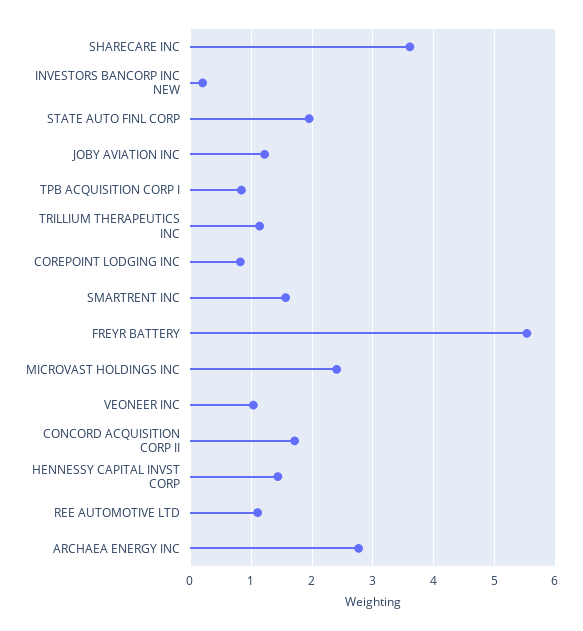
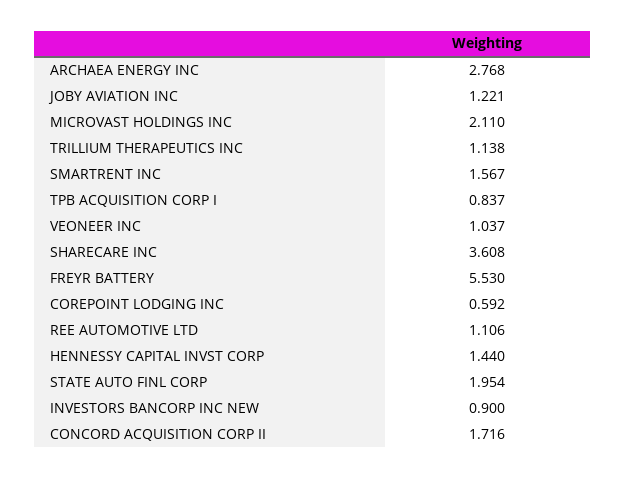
INVESTORS BANCORP INC NEW: 0.2 -> 0.9
COREPOINT LODGING INC: 0.8 -> 0.592
MICROVAST HOLDINGS INC: 2.4 -> 2.11

